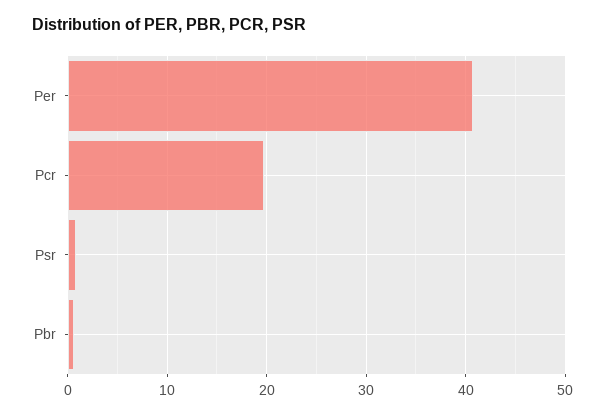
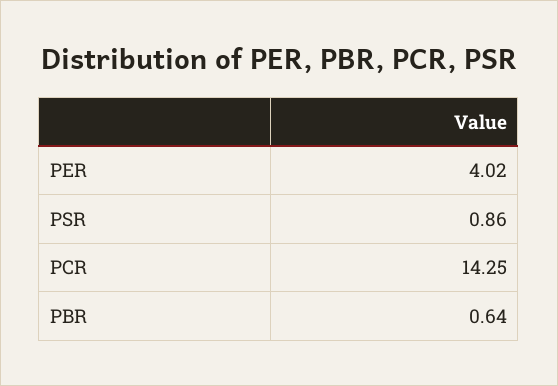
Per: 41 -> 4.02
Pcr: 20 -> 14.25

